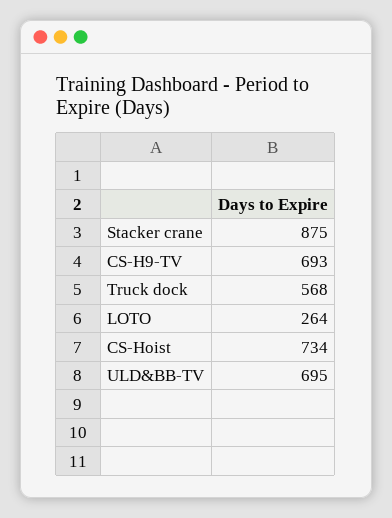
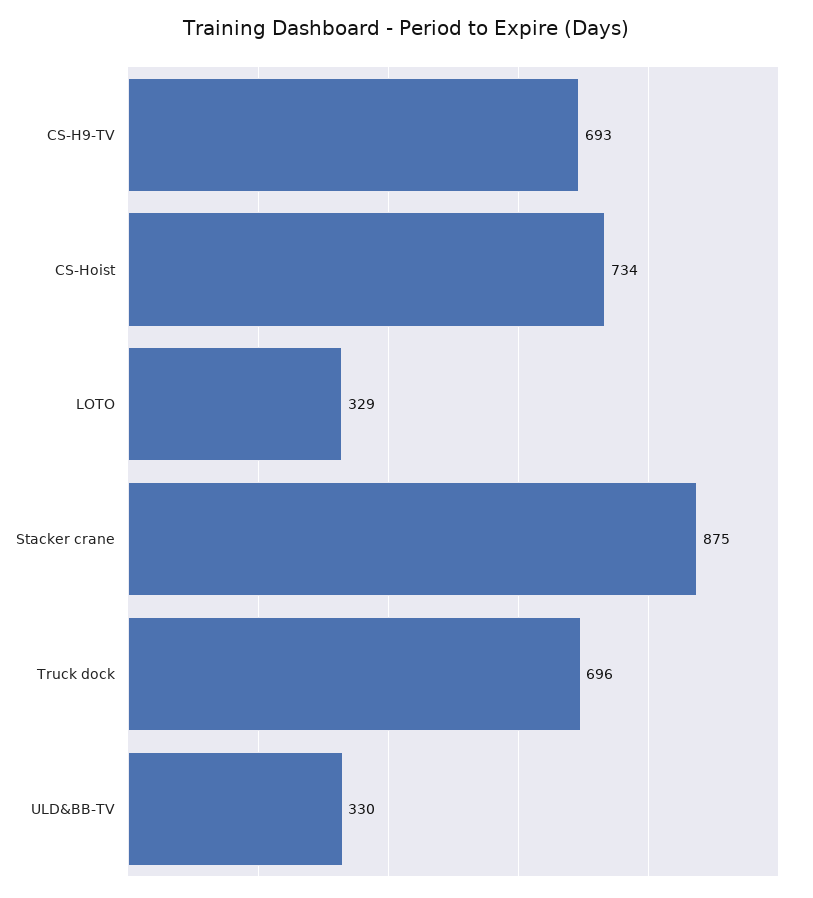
Truck dock: 568 -> 696
LOTO: 264 -> 329
ULD&BB-TV: 695 -> 330

